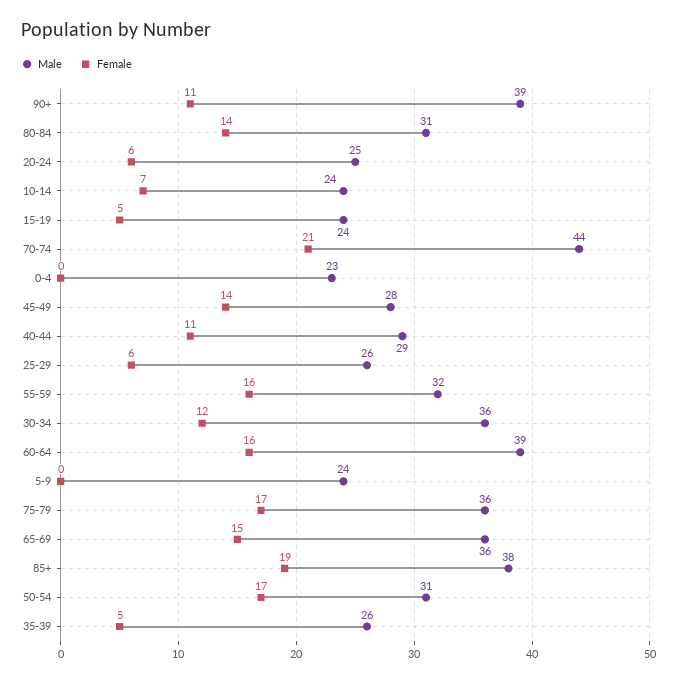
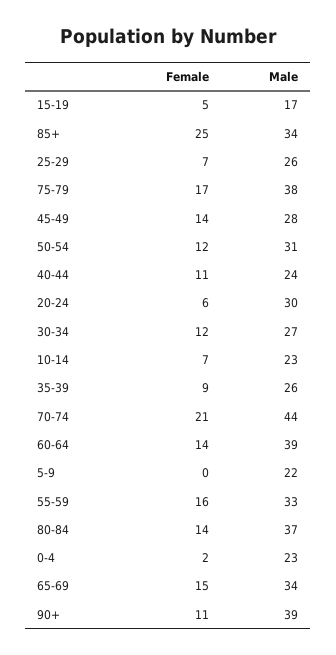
Male, 80-84: 31 -> 37
Male, 20-24: 25 -> 30
Male, 10-14: 24 -> 23
Male, 15-19: 24 -> 17
Female, 0-4: 0 -> 2
Male, 40-44: 29 -> 24
Female, 25-29: 6 -> 7
Male, 55-59: 32 -> 33
Male, 30-34: 36 -> 27
Female, 60-64: 16 -> 14
Male, 5-9: 24 -> 22
Male, 75-79: 36 -> 38
Male, 65-69: 36 -> 34
Male, 85+: 38 -> 34
Female, 85+: 19 -> 25
Female, 50-54: 17 -> 12
Female, 35-39: 5 -> 9

